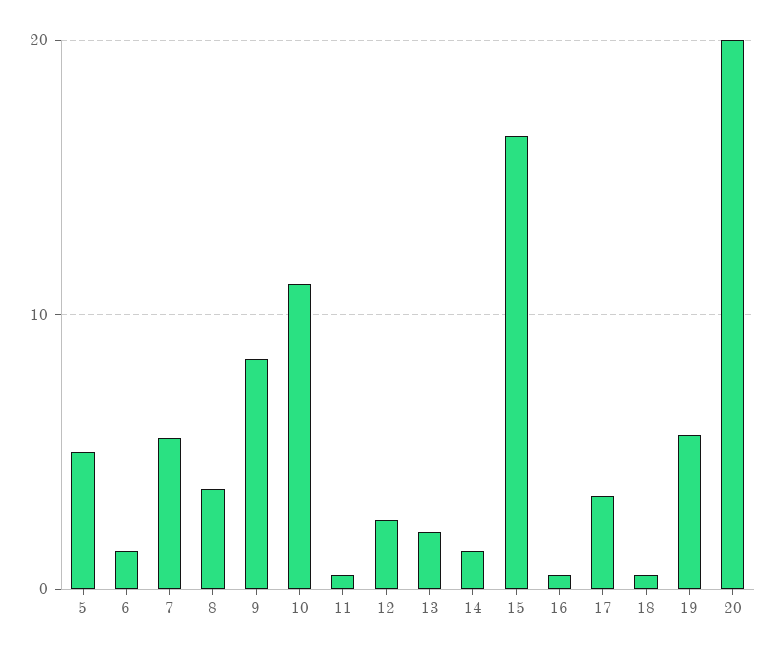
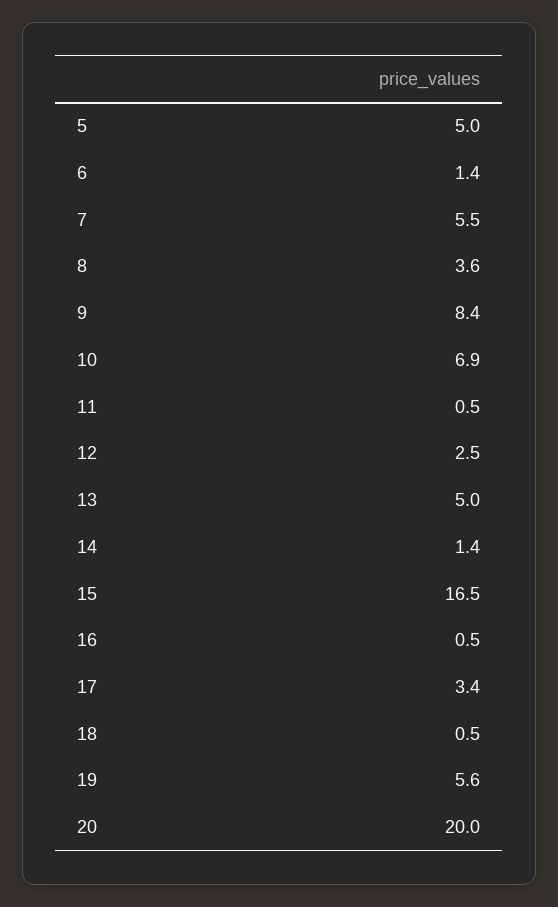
10: 11 -> 6.9
13: 2 -> 5

